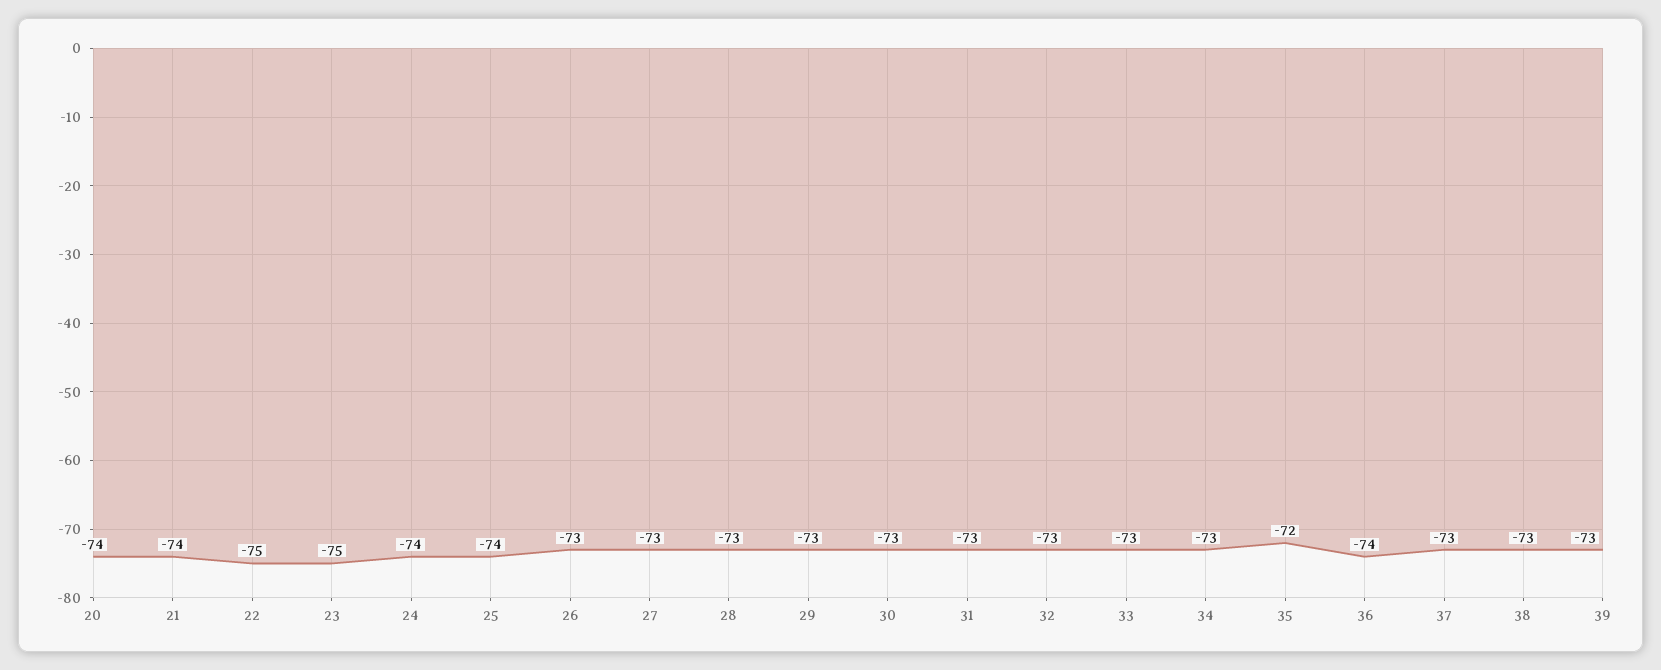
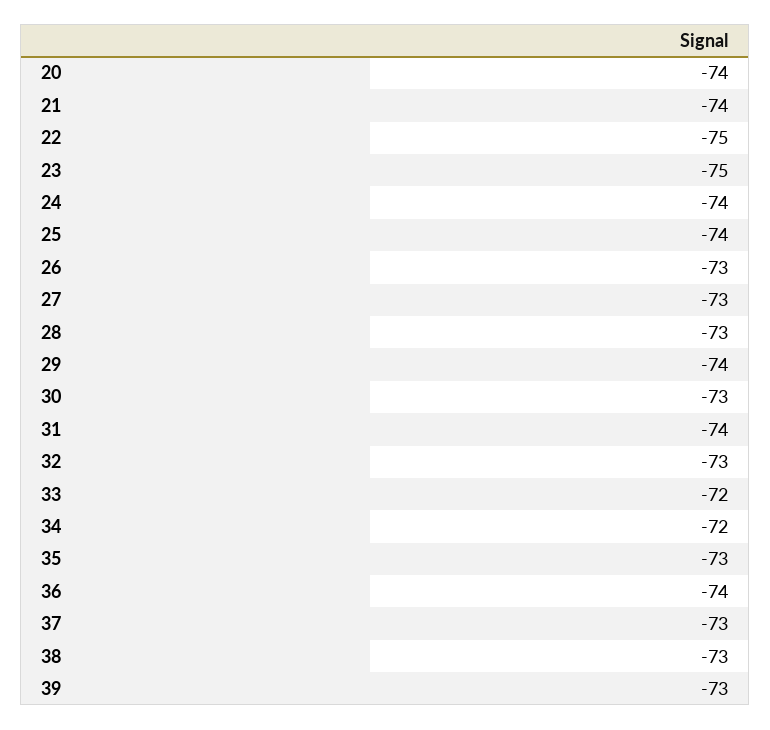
29: -73 -> -74
31: -73 -> -74
33: -73 -> -72
34: -73 -> -72
35: -72 -> -73

